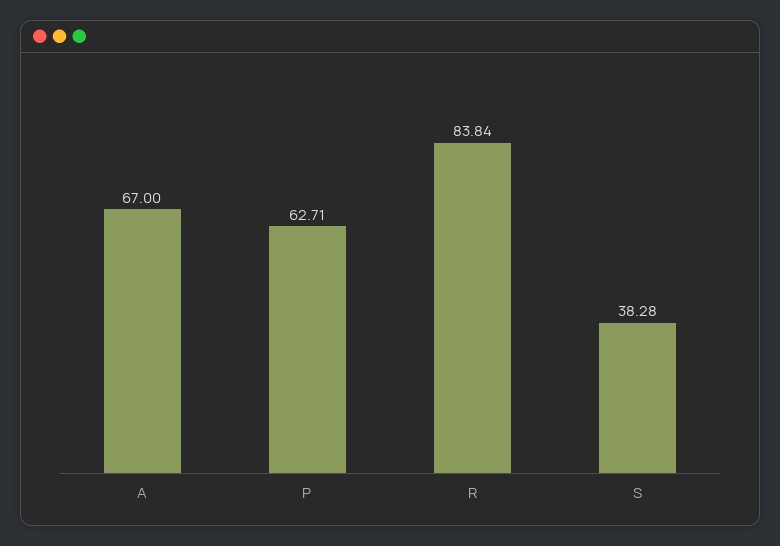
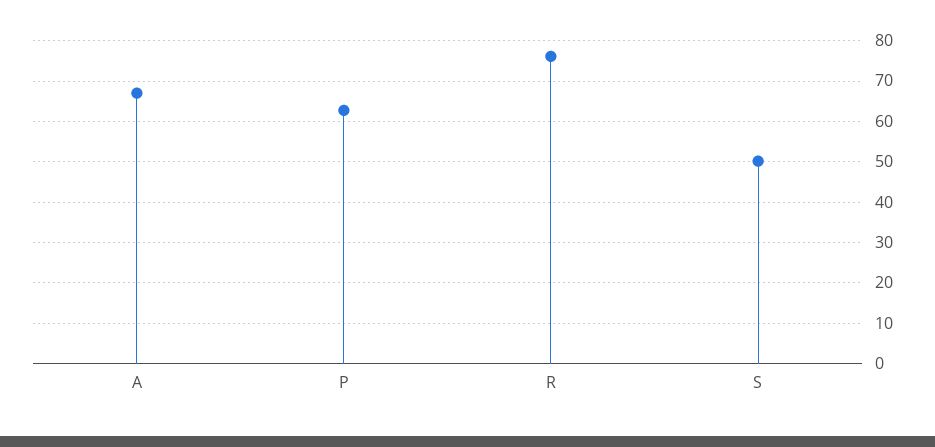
R: 83.84 -> 76
S: 38.28 -> 50

